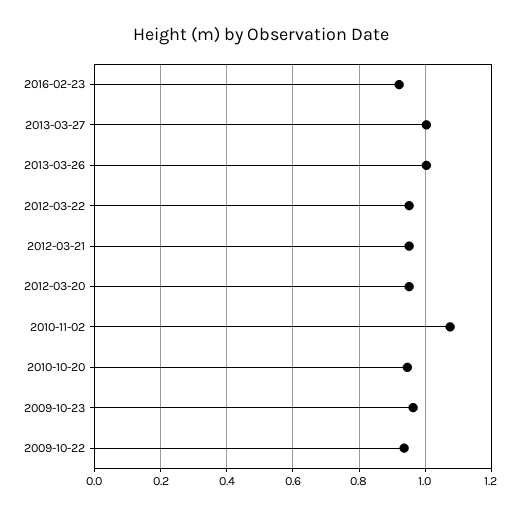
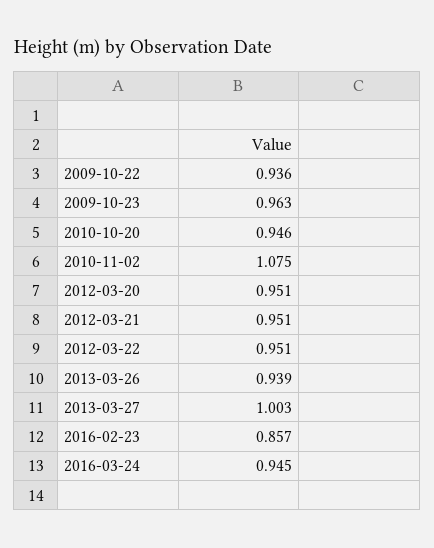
2016-02-23: 0.92 -> 0.857
2013-03-26: 1 -> 0.939
2016-03-24: none -> 0.945

